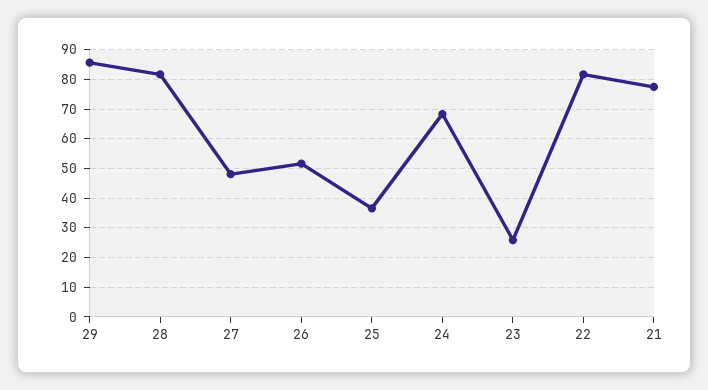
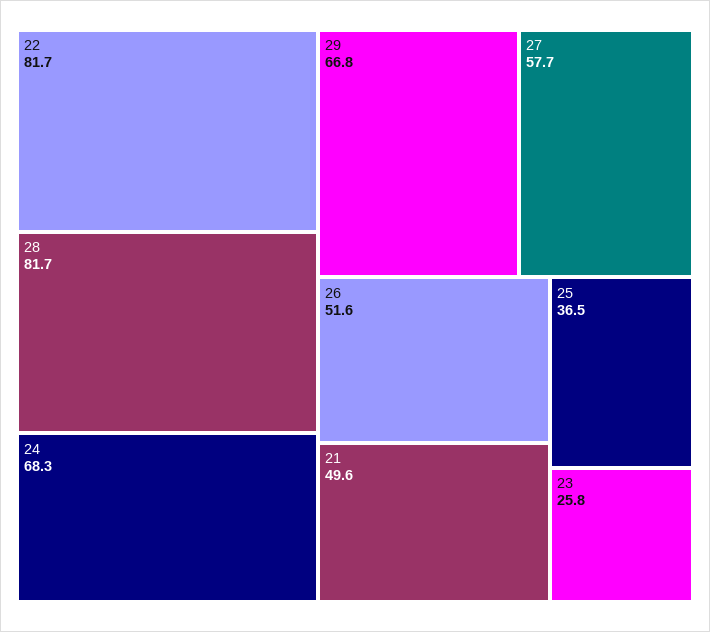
29: 85 -> 66.8
27: 47.5 -> 57.7
21: 77.5 -> 49.6

